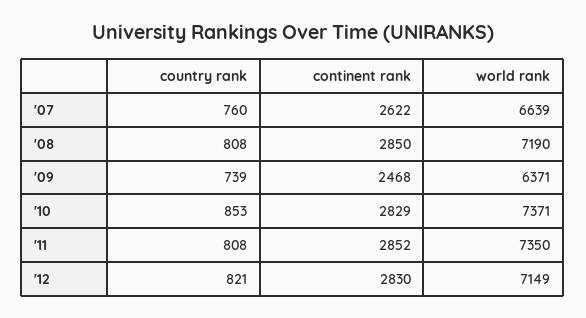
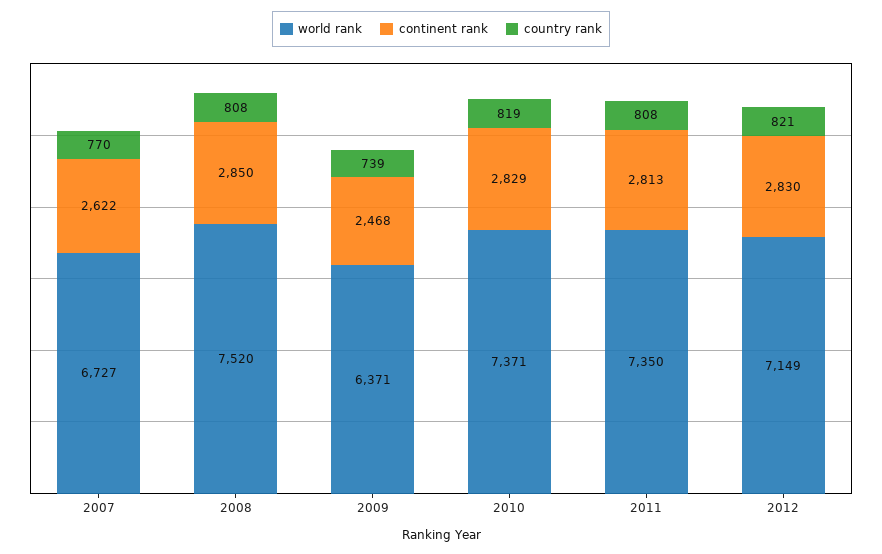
country rank, '07: 760 -> 770
world rank, '07: 6639 -> 6727
world rank, '08: 7190 -> 7520
country rank, '10: 853 -> 819
continent rank, '11: 2852 -> 2813

